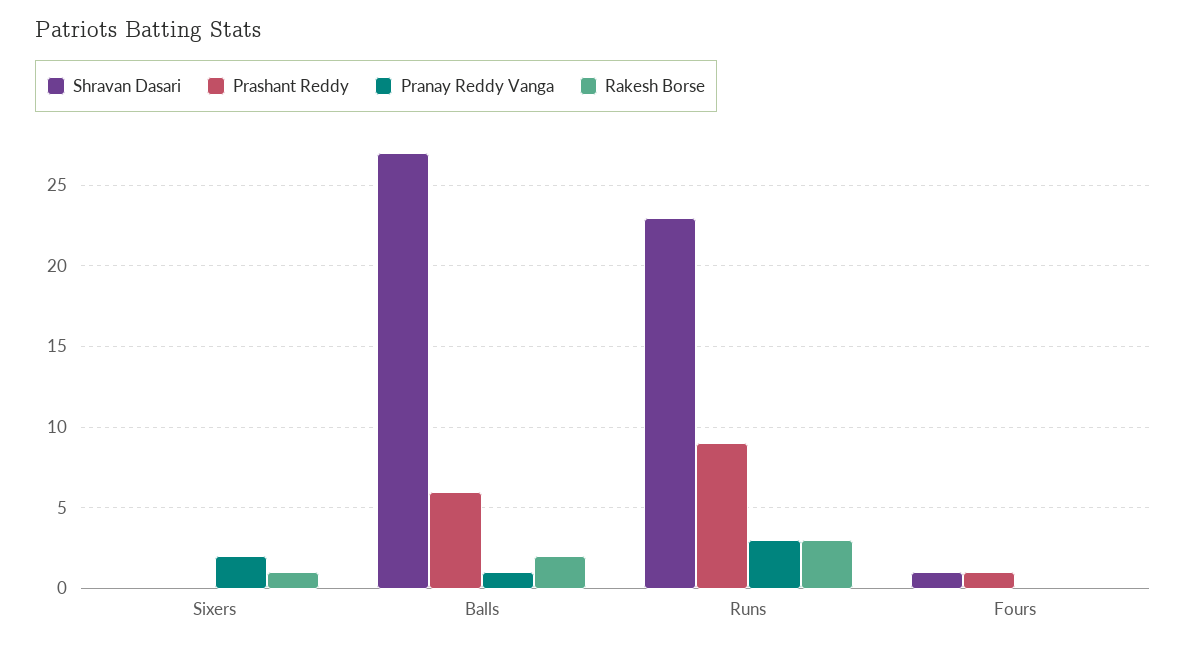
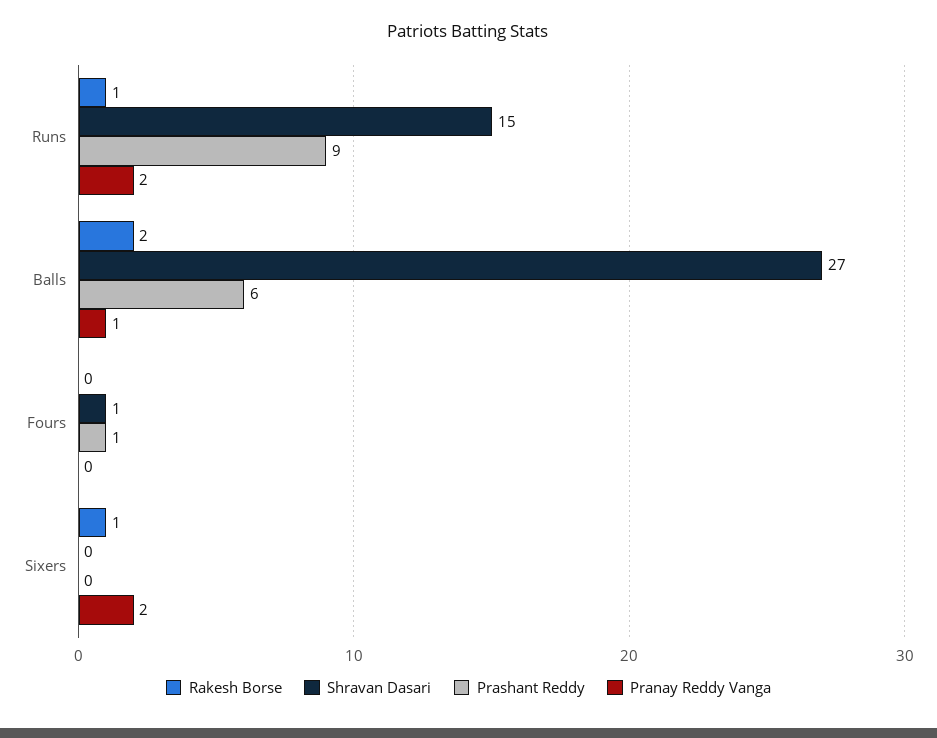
Shravan Dasari, Runs: 23 -> 15
Pranay Reddy Vanga, Runs: 3 -> 2
Rakesh Borse, Runs: 3 -> 1

